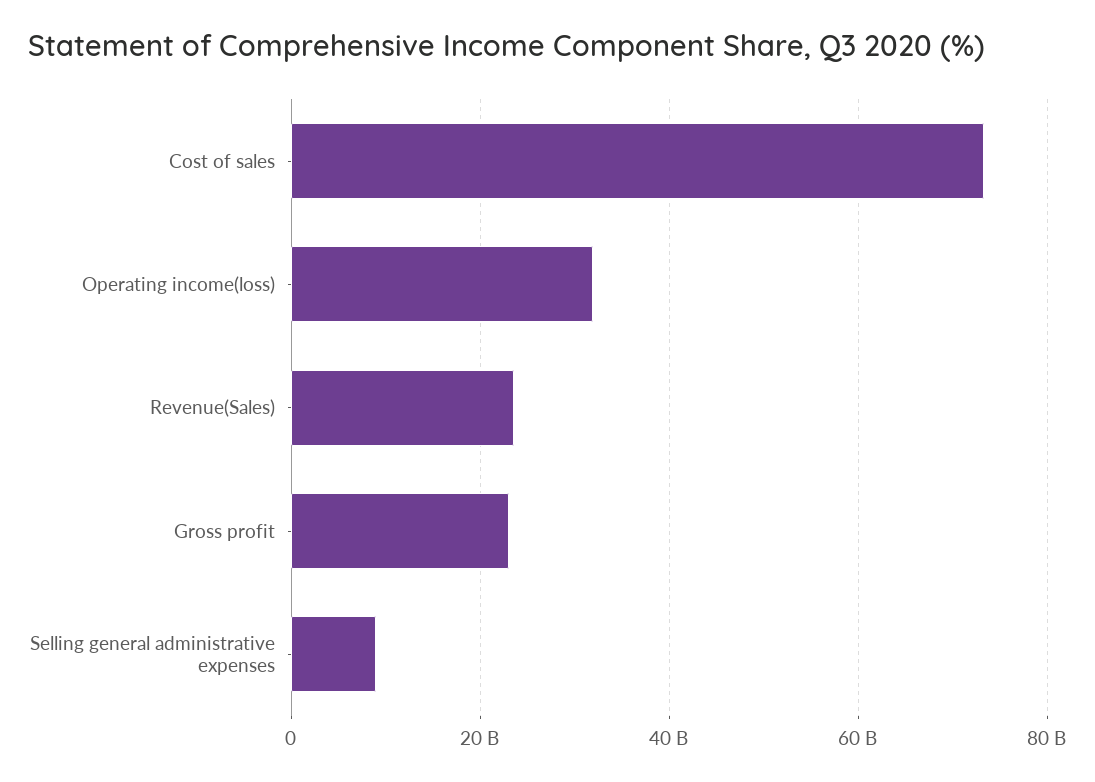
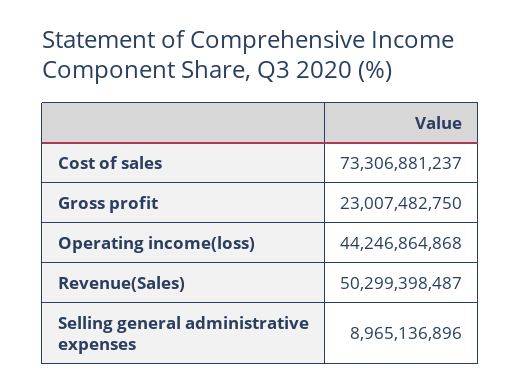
Operating income(loss): 32000000000 -> 44246864868
Revenue(Sales): 24000000000 -> 50299398487

